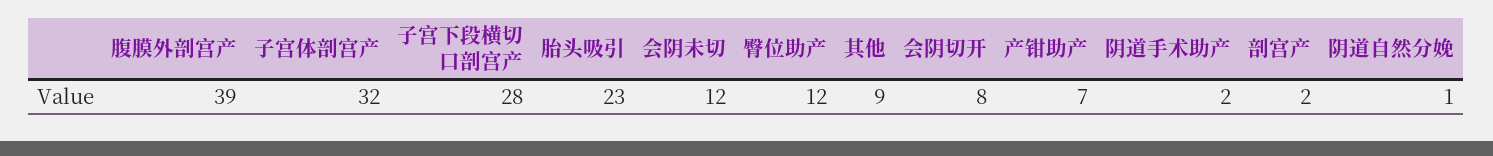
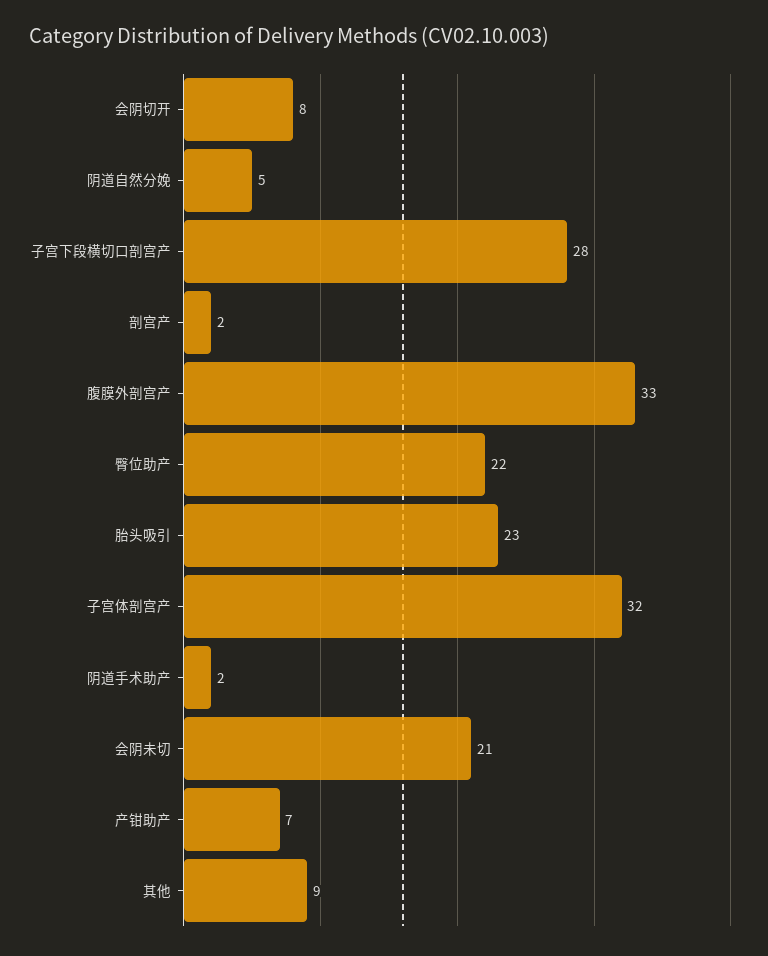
腹膜外剖宫产: 39 -> 33
会阴未切: 12 -> 21
臀位助产: 12 -> 22
阴道自然分娩: 1 -> 5

